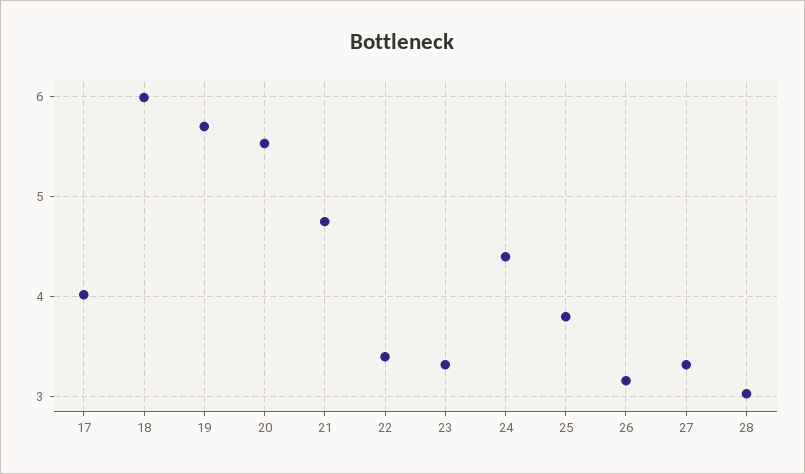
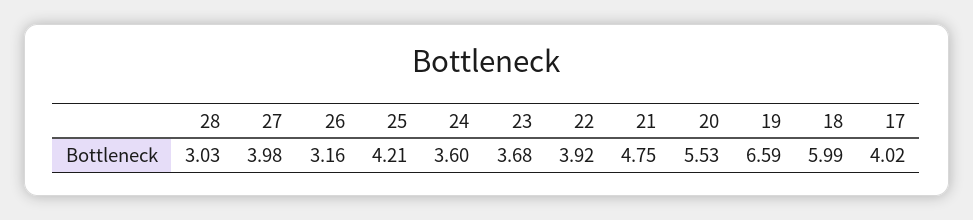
19: 5.7 -> 6.59
22: 3.4 -> 3.92
23: 3.3 -> 3.68
24: 4.4 -> 3.6
25: 3.8 -> 4.21
27: 3.3 -> 3.98

